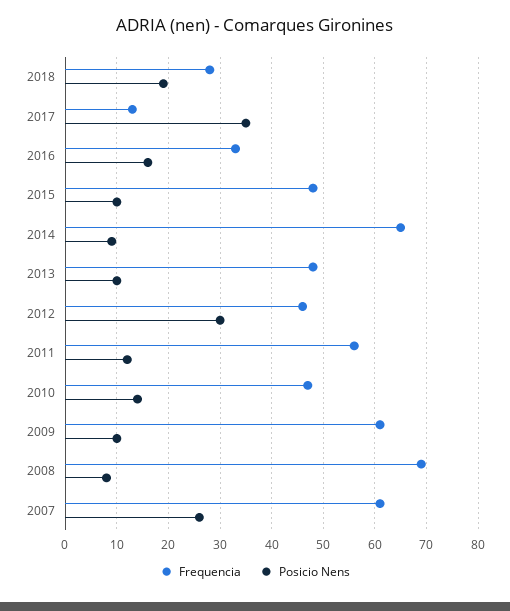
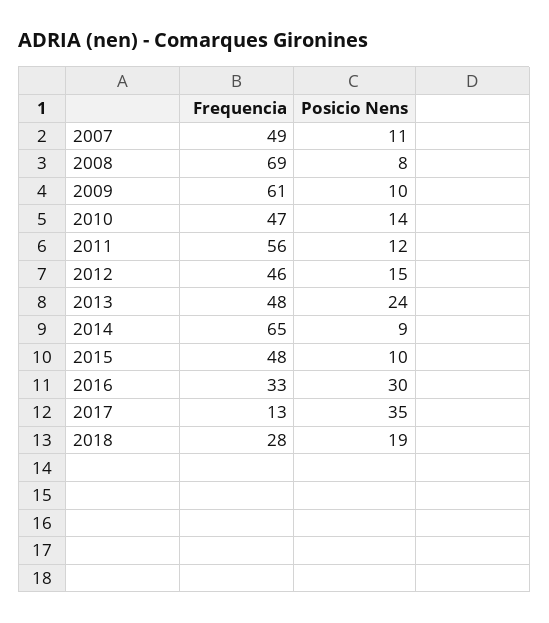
Posicio Nens, 2016: 15 -> 30
Posicio Nens, 2013: 10 -> 24
Posicio Nens, 2012: 30 -> 15
Frequencia, 2007: 60 -> 49
Posicio Nens, 2007: 25 -> 11

